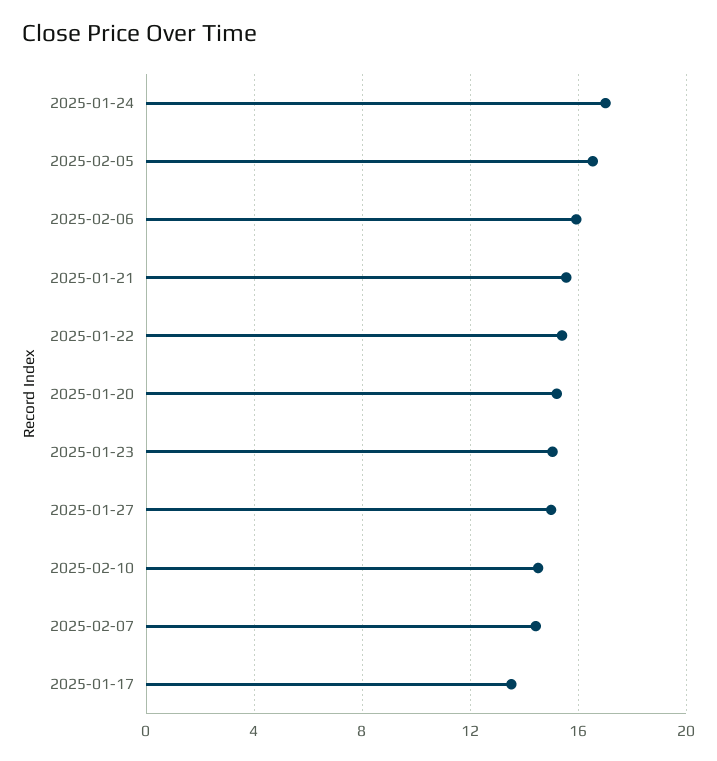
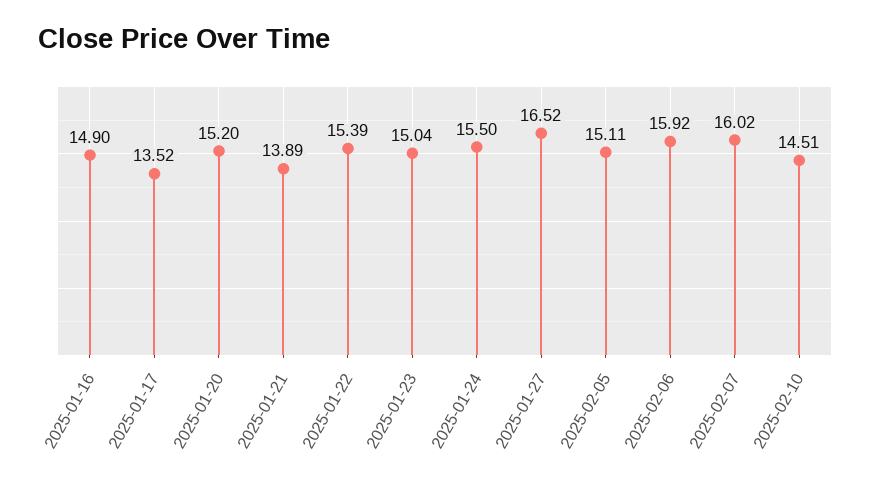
2025-01-24: 17 -> 15.5
2025-02-05: 16.5 -> 15.11
2025-01-21: 15.5 -> 13.89
2025-01-27: 15 -> 16.52
2025-02-07: 14.5 -> 16.02
2025-01-16: none -> 14.9

